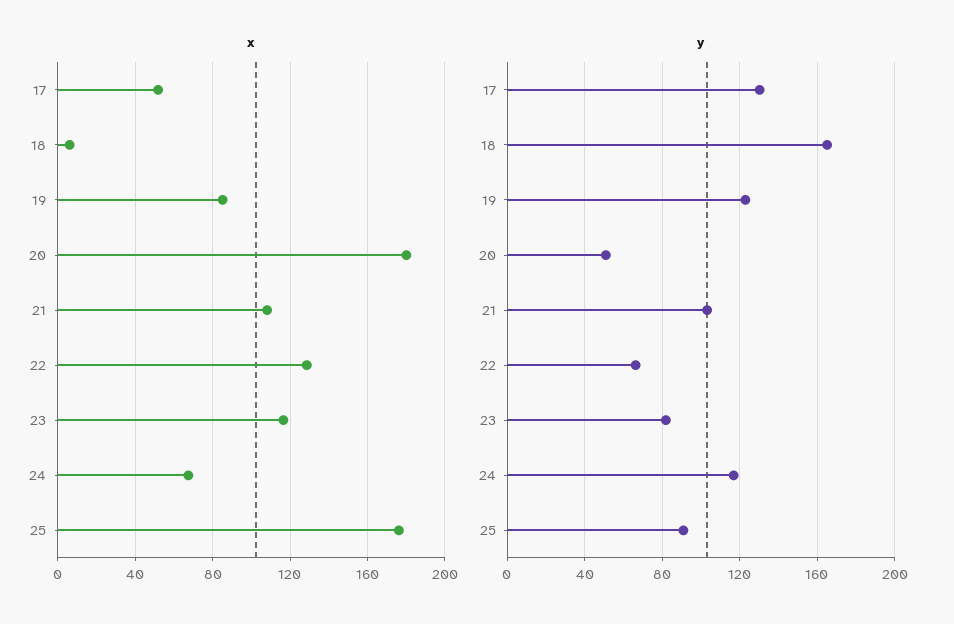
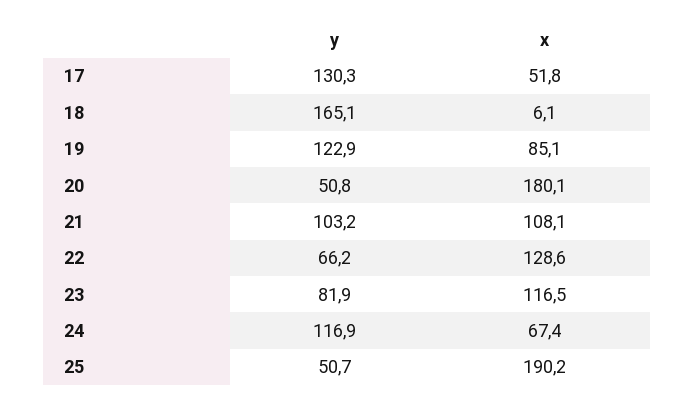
x, 25: 175 -> 190.2
y, 25: 90 -> 50.7

